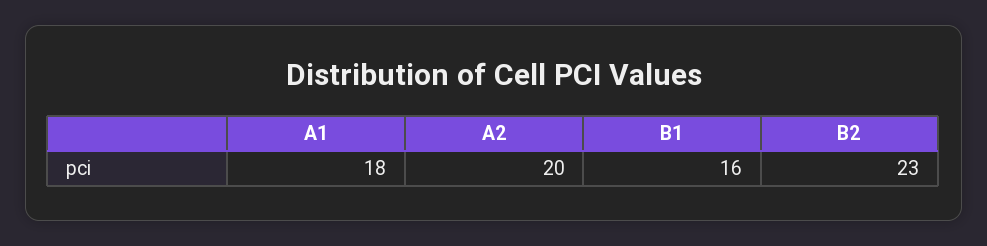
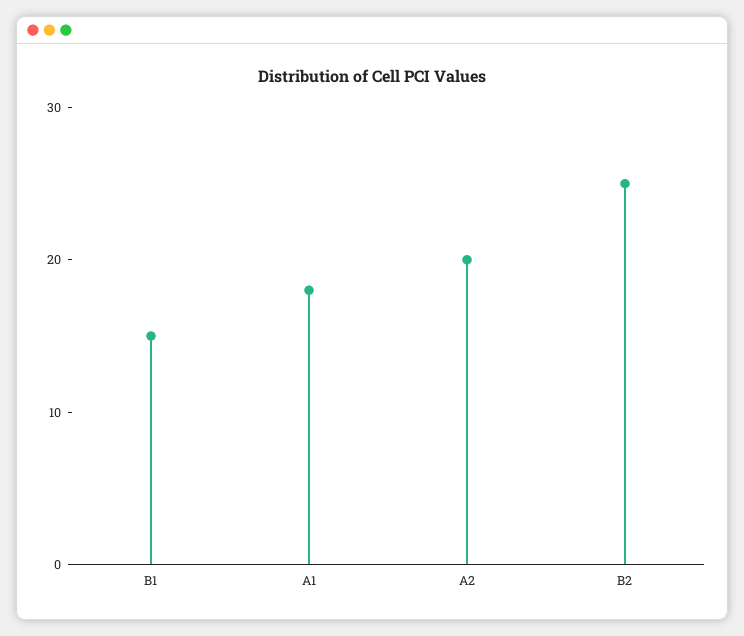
B1: 16 -> 15
B2: 23 -> 25

